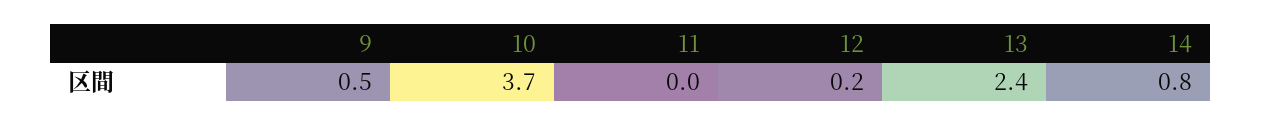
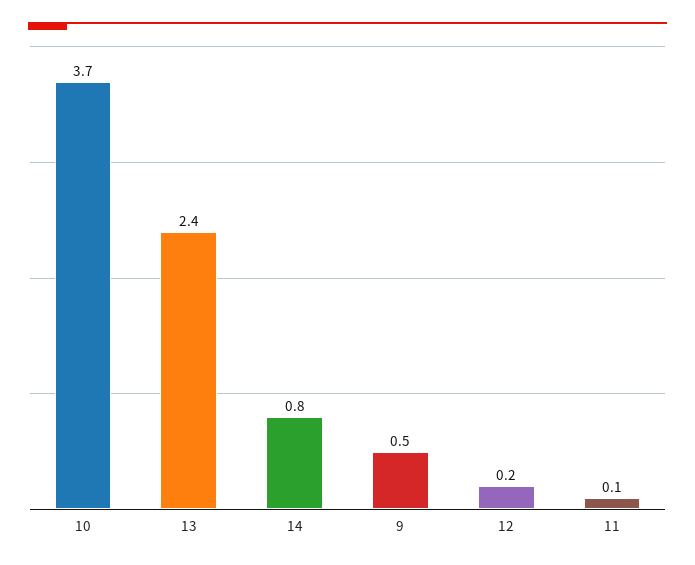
11: 0 -> 0.1

